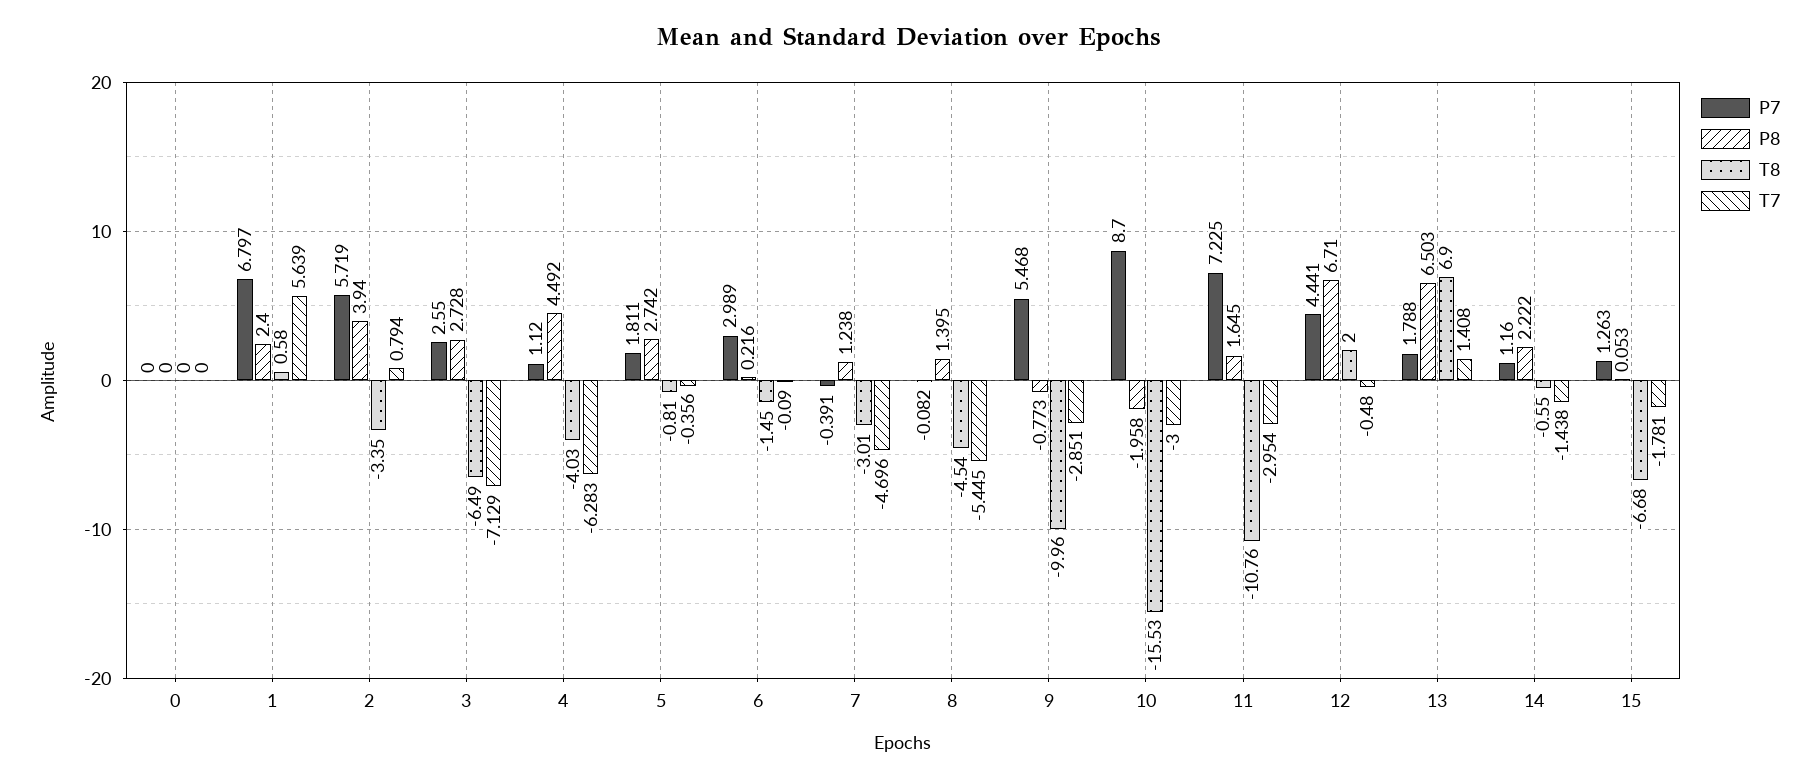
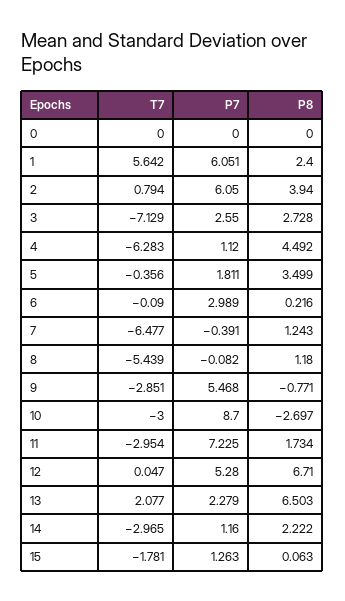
T8, 0: 0 -> none
P7, 1: 6.797 -> 6.051
T8, 1: 0.58 -> none
T7, 1: 5.639 -> 5.642
P7, 2: 5.719 -> 6.05
T8, 2: -3.35 -> none
T8, 3: -6.49 -> none
T8, 4: -4.03 -> none
P8, 5: 2.742 -> 3.499
T8, 5: -0.81 -> none
T8, 6: -1.45 -> none
P8, 7: 1.238 -> 1.243
T8, 7: -3.01 -> none
T7, 7: -4.696 -> -6.477
P8, 8: 1.395 -> 1.18
T8, 8: -4.54 -> none
T7, 8: -5.445 -> -5.439
P8, 9: -0.773 -> -0.771
T8, 9: -9.96 -> none
P8, 10: -1.958 -> -2.697
T8, 10: -15.53 -> none
P8, 11: 1.645 -> 1.734
T8, 11: -10.76 -> none
P7, 12: 4.441 -> 5.28
T8, 12: 2 -> none
T7, 12: -0.48 -> 0.047
P7, 13: 1.788 -> 2.279
T8, 13: 6.9 -> none
T7, 13: 1.408 -> 2.077
T8, 14: -0.55 -> none
T7, 14: -1.438 -> -2.965
P8, 15: 0.053 -> 0.063
T8, 15: -6.68 -> none

